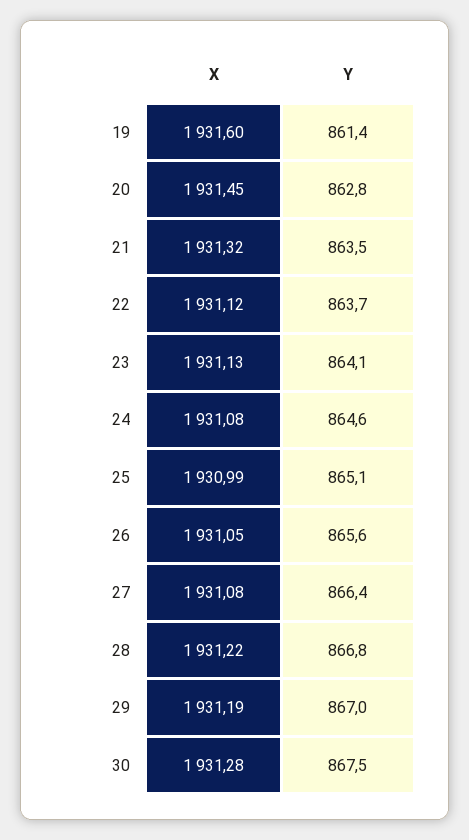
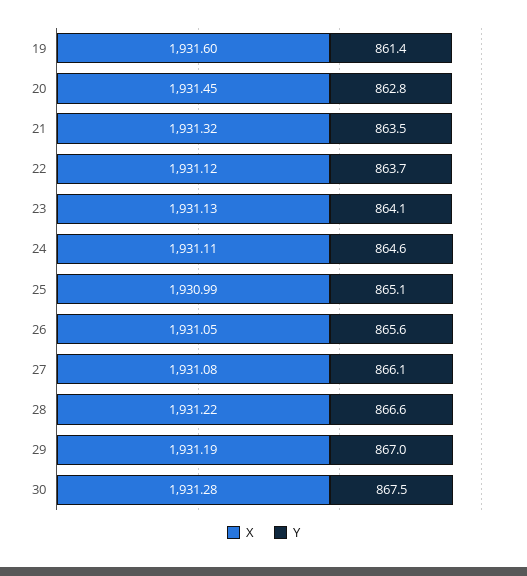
X, 24: 1931.08 -> 1931.11
Y, 27: 866.4 -> 866.1
Y, 28: 866.8 -> 866.6

